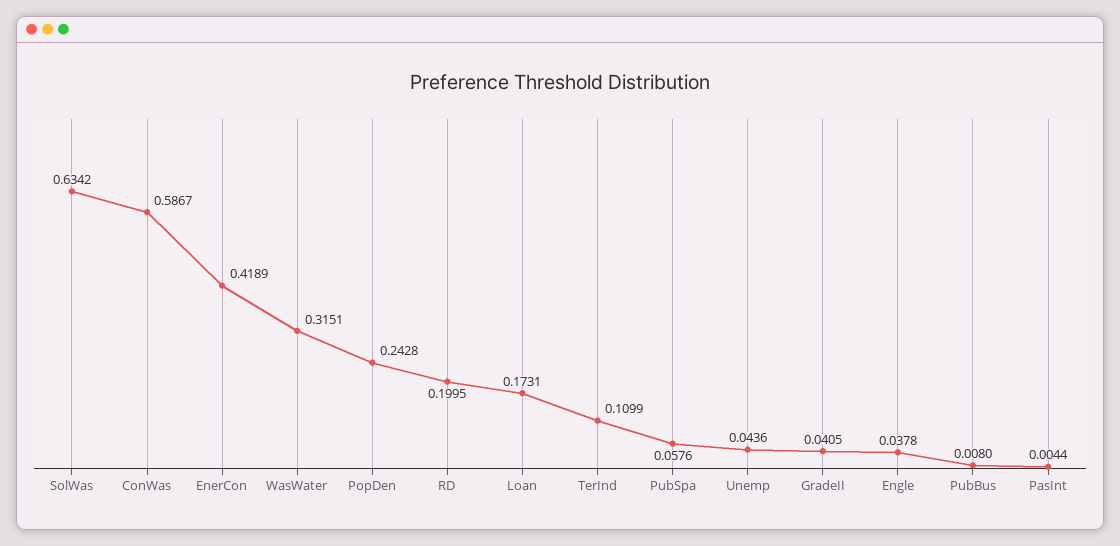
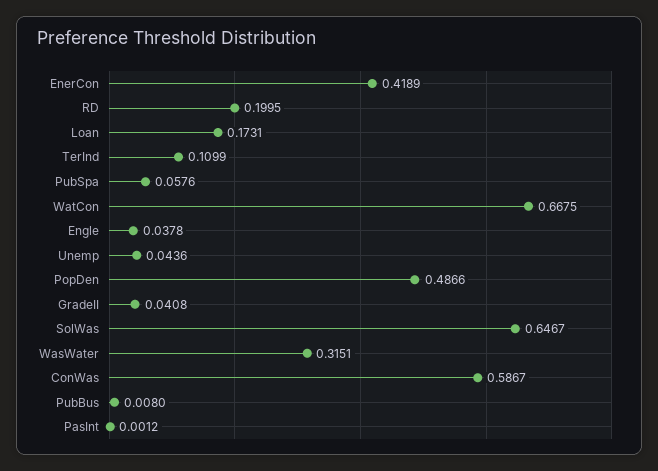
SolWas: 0.6342 -> 0.6467
PopDen: 0.2428 -> 0.4866
GradeII: 0.0405 -> 0.0408
PasInt: 0.0044 -> 0.0012
WatCon: none -> 0.6675

